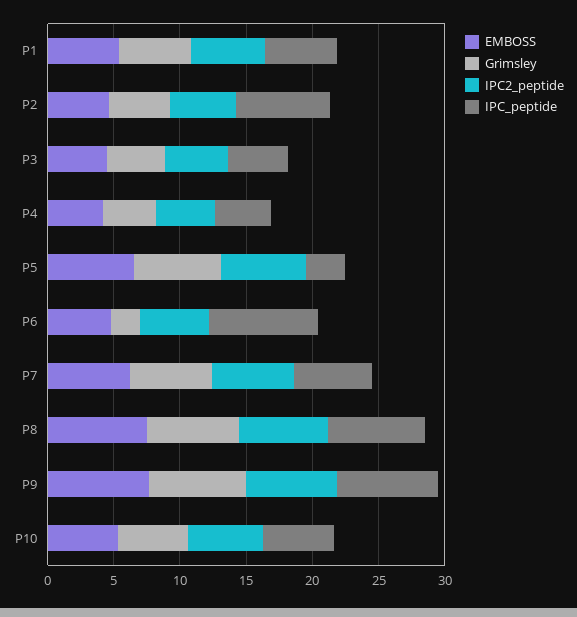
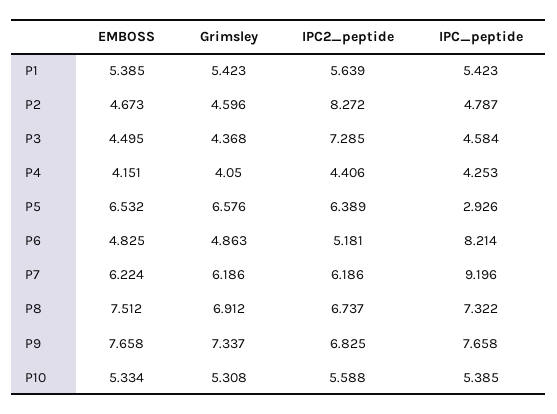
IPC2_peptide, P2: 5 -> 8.272
IPC_peptide, P2: 7 -> 4.787
IPC2_peptide, P3: 5 -> 7.285
Grimsley, P6: 2 -> 4.863
IPC_peptide, P7: 6 -> 9.196

